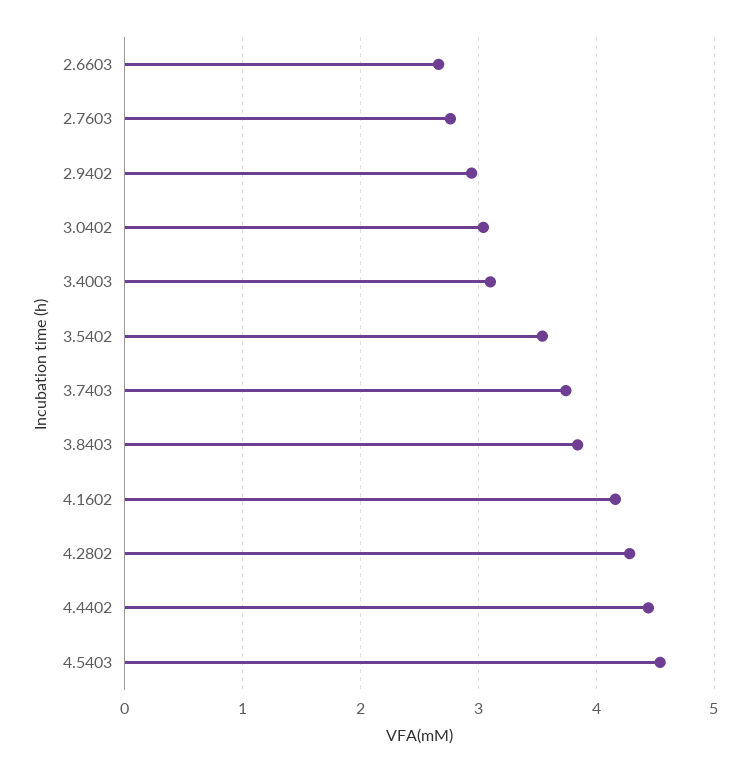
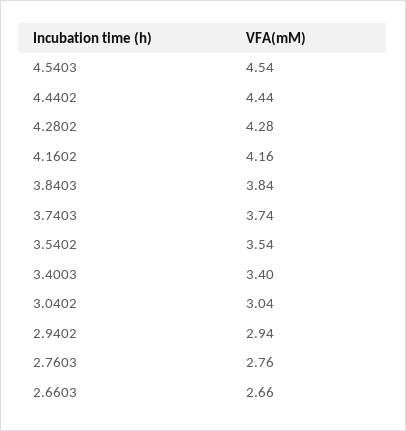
3.4003: 3.1 -> 3.4

